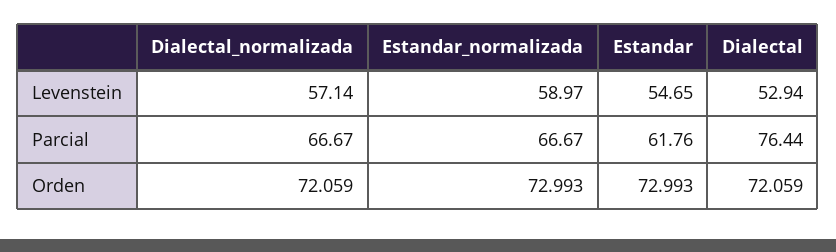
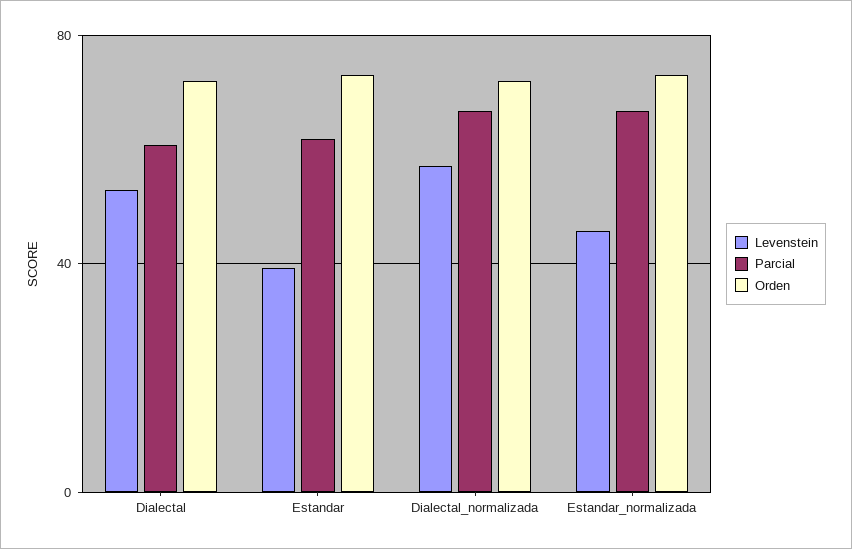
Levenstein, Estandar_normalizada: 58.97 -> 45
Levenstein, Estandar: 54.65 -> 40
Parcial, Dialectal: 76.44 -> 60

